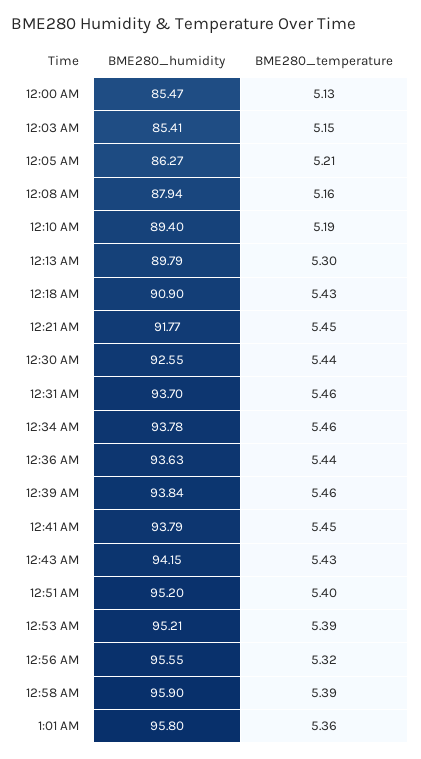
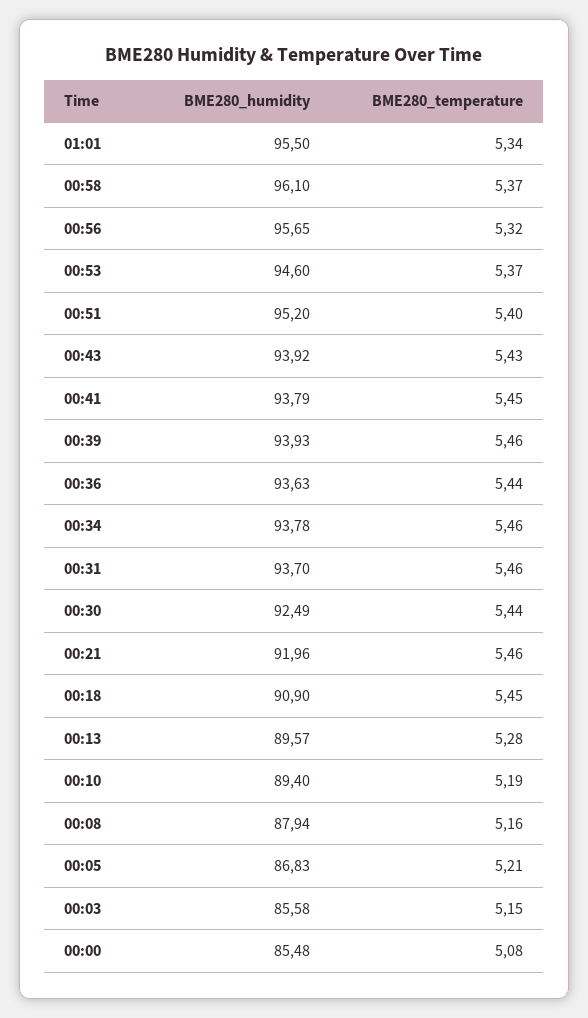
BME280_humidity, 12:00 AM: 85.47 -> 85.48
BME280_temperature, 12:00 AM: 5.13 -> 5.08
BME280_humidity, 12:03 AM: 85.41 -> 85.58
BME280_humidity, 12:05 AM: 86.27 -> 86.83
BME280_humidity, 12:13 AM: 89.79 -> 89.57
BME280_temperature, 12:13 AM: 5.3 -> 5.28
BME280_temperature, 12:18 AM: 5.43 -> 5.45
BME280_humidity, 12:21 AM: 91.77 -> 91.96
BME280_temperature, 12:21 AM: 5.45 -> 5.46
BME280_humidity, 12:30 AM: 92.55 -> 92.49
BME280_humidity, 12:39 AM: 93.84 -> 93.93
BME280_humidity, 12:43 AM: 94.15 -> 93.92
BME280_humidity, 12:53 AM: 95.21 -> 94.6
BME280_temperature, 12:53 AM: 5.39 -> 5.37
BME280_humidity, 12:56 AM: 95.55 -> 95.65
BME280_humidity, 12:58 AM: 95.9 -> 96.1
BME280_temperature, 12:58 AM: 5.39 -> 5.37
BME280_humidity, 1:01 AM: 95.8 -> 95.5
BME280_temperature, 1:01 AM: 5.36 -> 5.34

